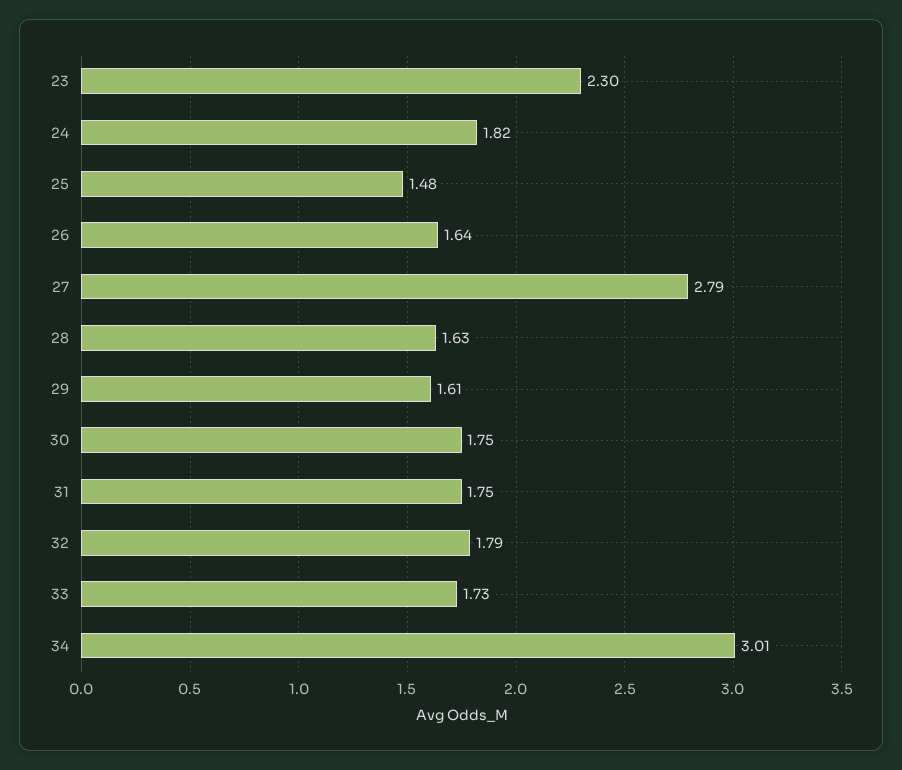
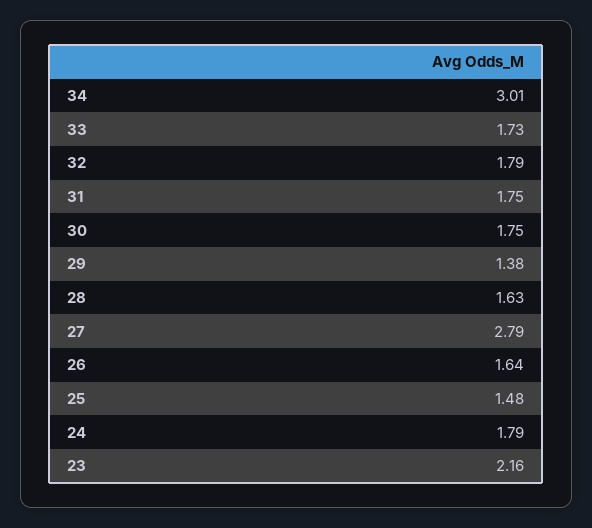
23: 2.3 -> 2.16
24: 1.82 -> 1.79
29: 1.61 -> 1.38

